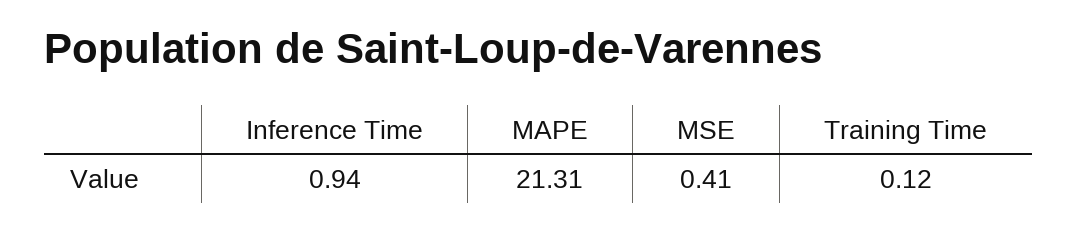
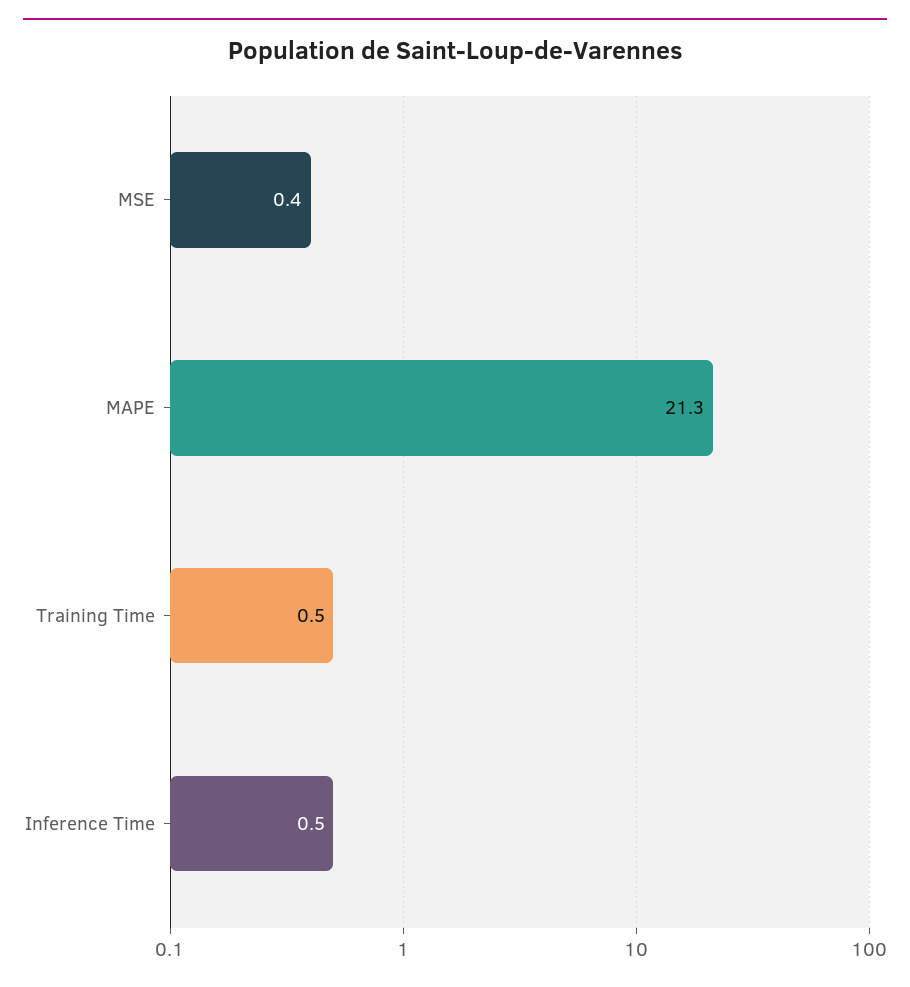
Inference Time: 0.94 -> 0.5
Training Time: 0.12 -> 0.5

